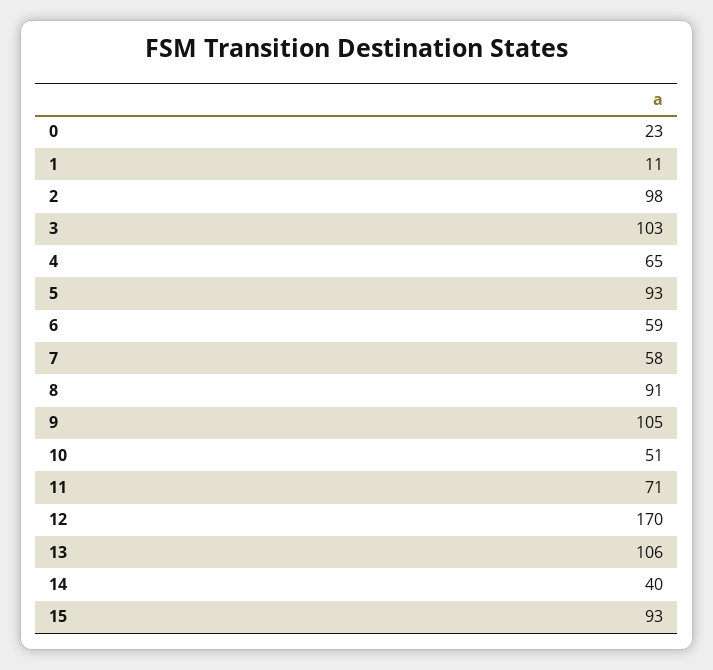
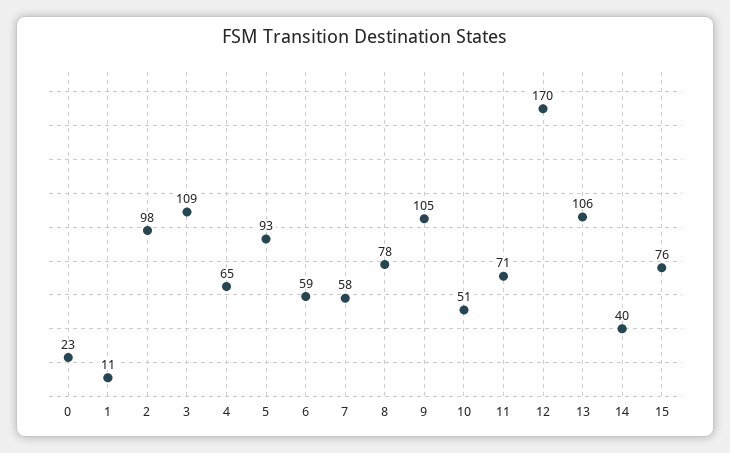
3: 103 -> 109
8: 91 -> 78
15: 93 -> 76

